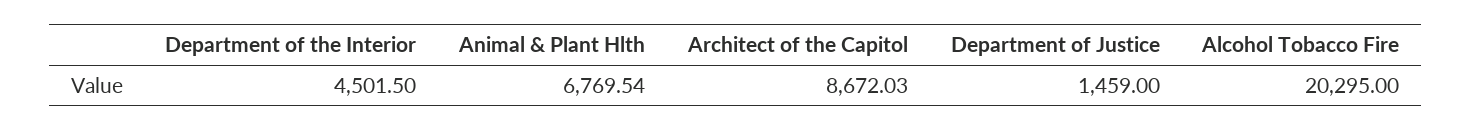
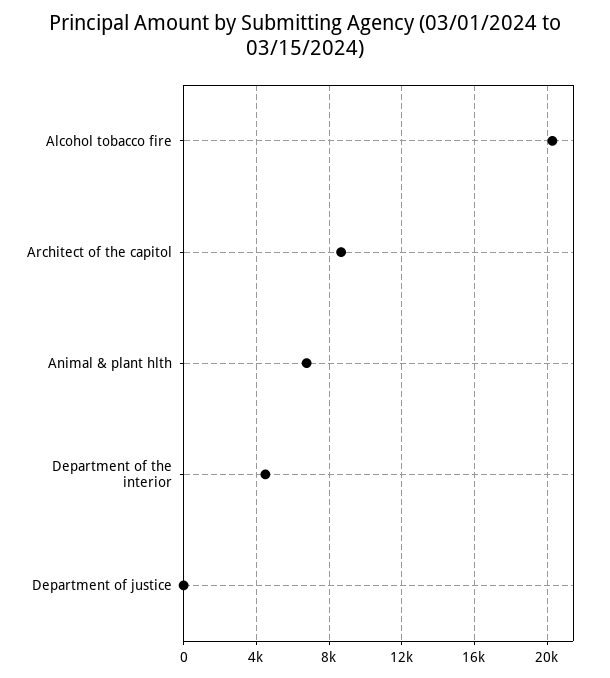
Department of Justice: 1459 -> 0

